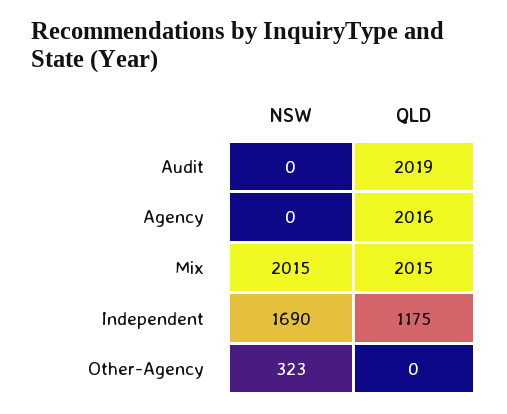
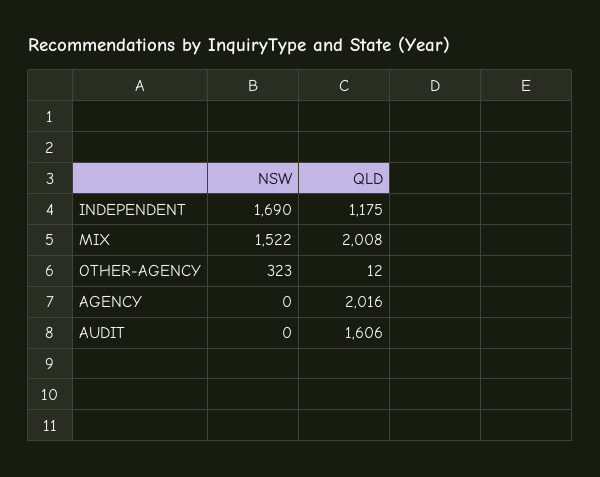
QLD, Audit: 2019 -> 1606
NSW, Mix: 2015 -> 1522
QLD, Mix: 2015 -> 2008
QLD, Other-Agency: 0 -> 12

